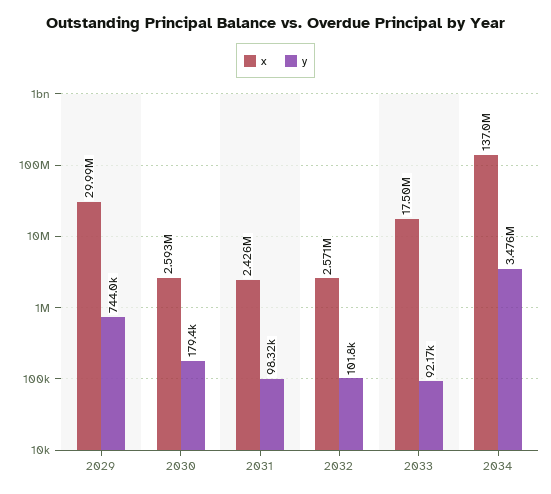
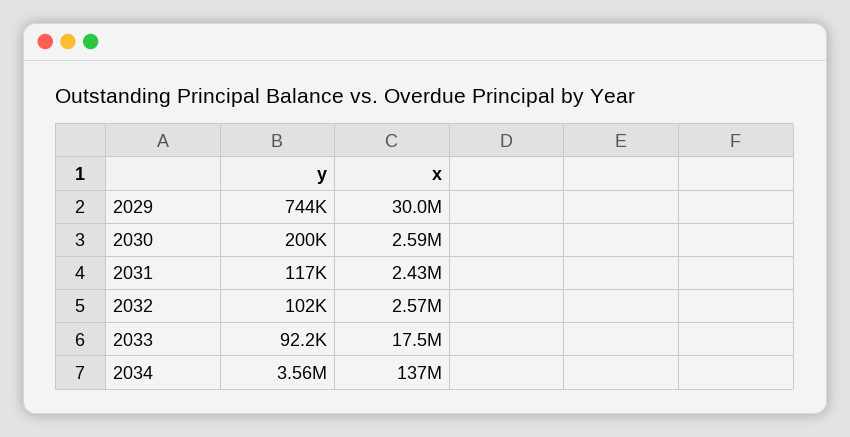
y, 2030: 179400 -> 200000
y, 2031: 98320 -> 117000
y, 2034: 3476000 -> 3560000

